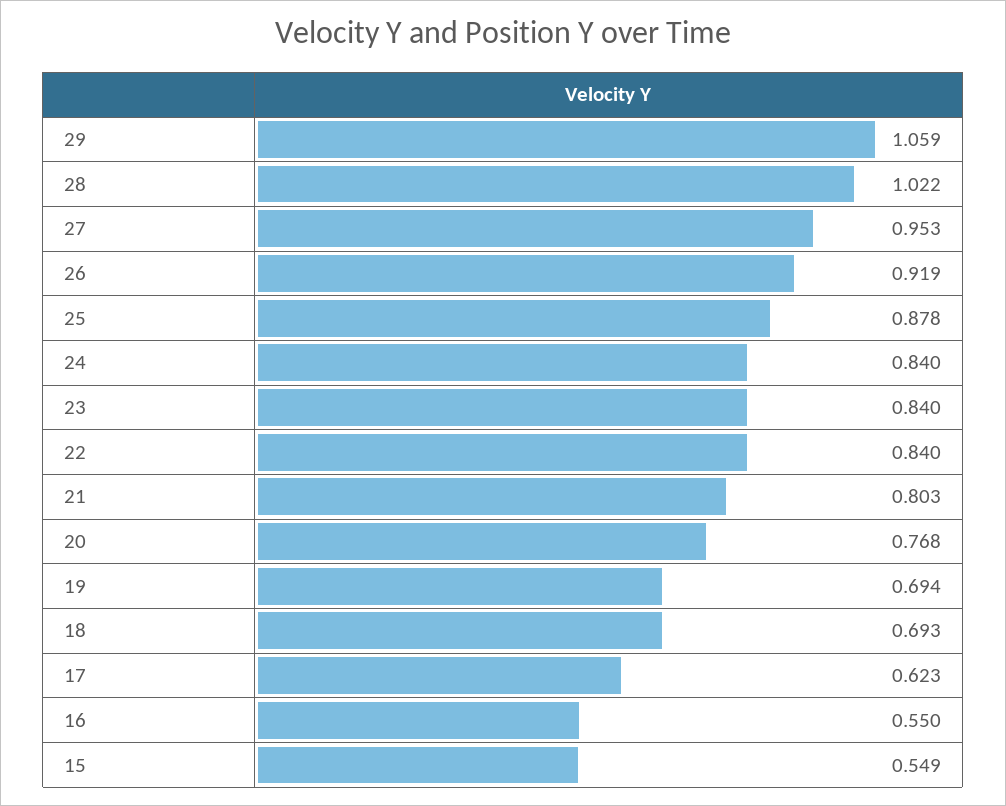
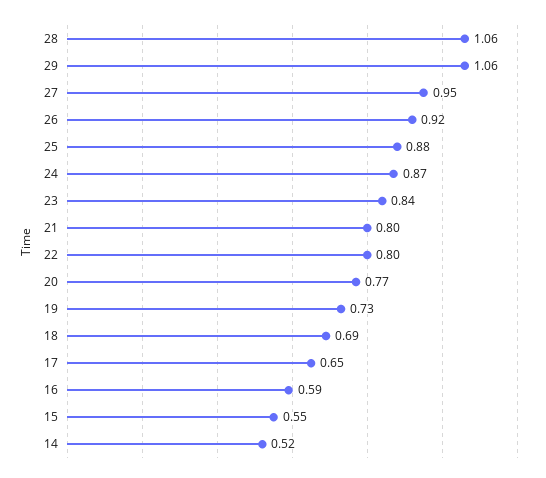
28: 1.022 -> 1.06
24: 0.84 -> 0.87
22: 0.84 -> 0.8
19: 0.694 -> 0.73
17: 0.623 -> 0.65
16: 0.55 -> 0.59
14: none -> 0.52

